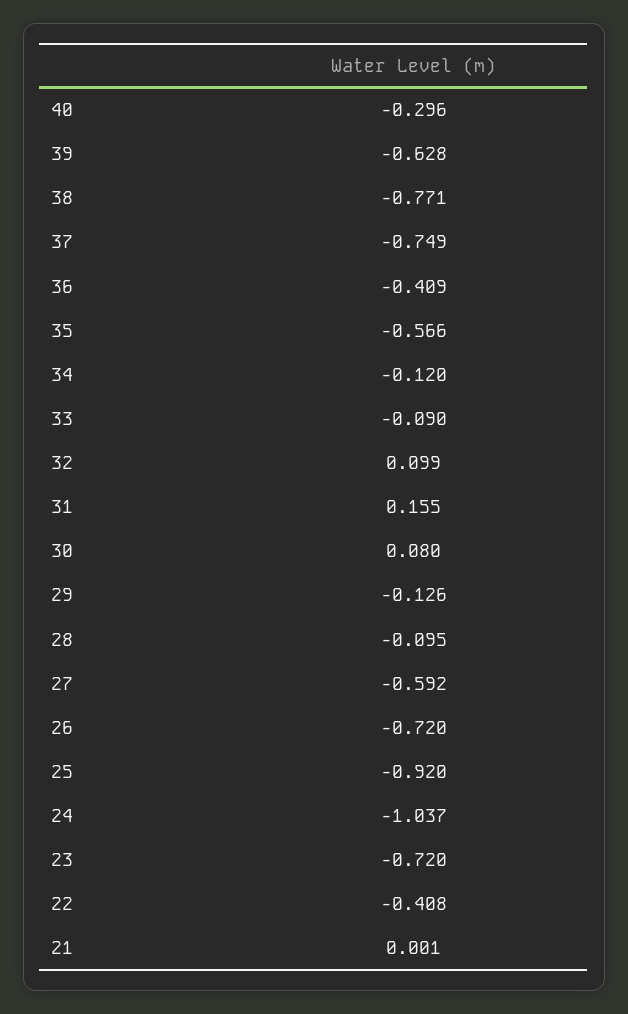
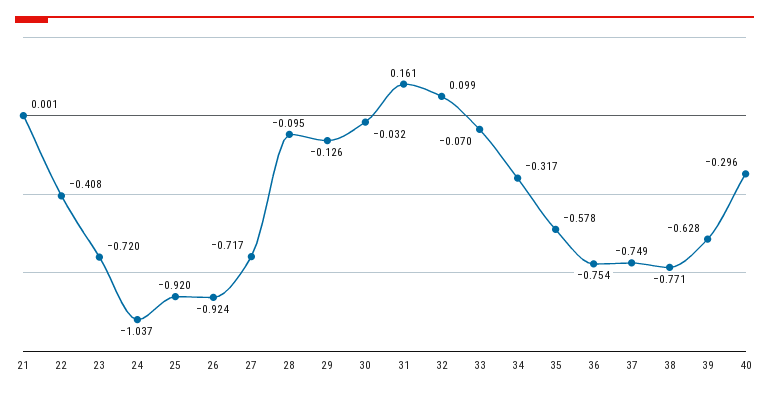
36: -0.409 -> -0.754
35: -0.566 -> -0.578
34: -0.12 -> -0.317
33: -0.09 -> -0.07
31: 0.155 -> 0.161
30: 0.08 -> -0.032
27: -0.592 -> -0.717
26: -0.72 -> -0.924

